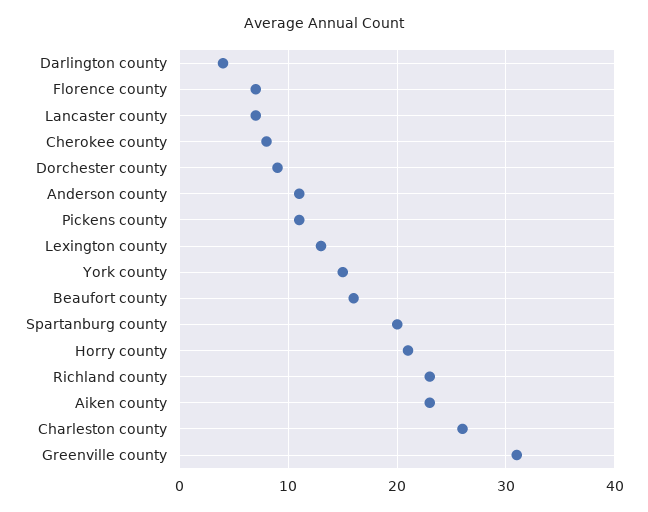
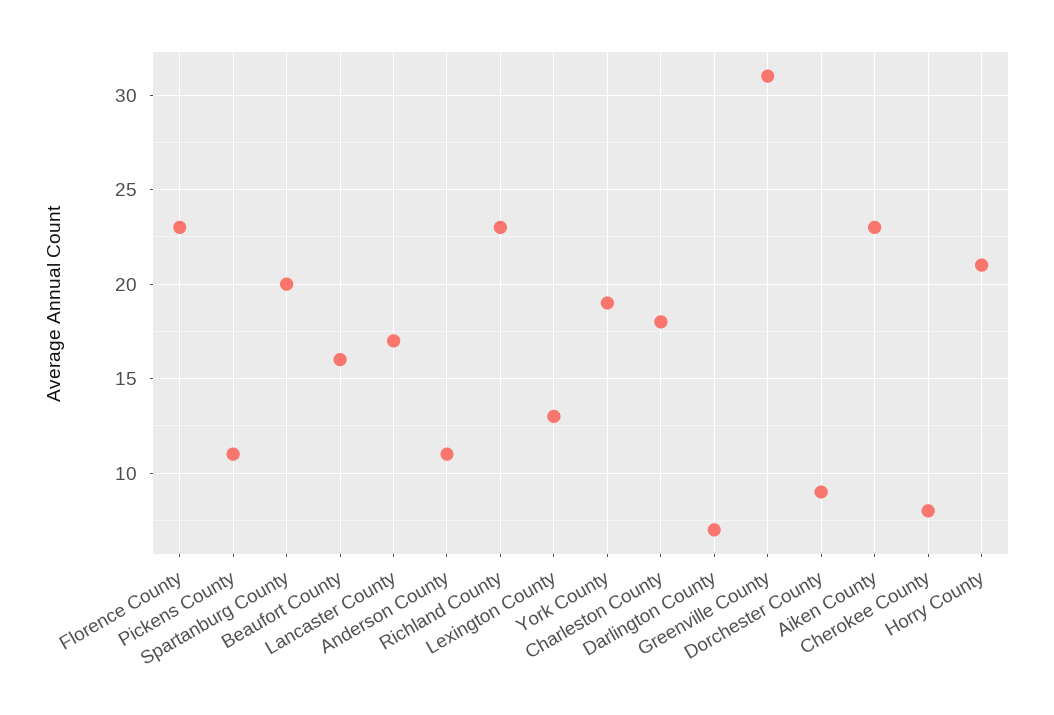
Darlington county: 4 -> 7
Florence county: 7 -> 23
Lancaster county: 7 -> 17
York county: 15 -> 19
Charleston county: 26 -> 18

